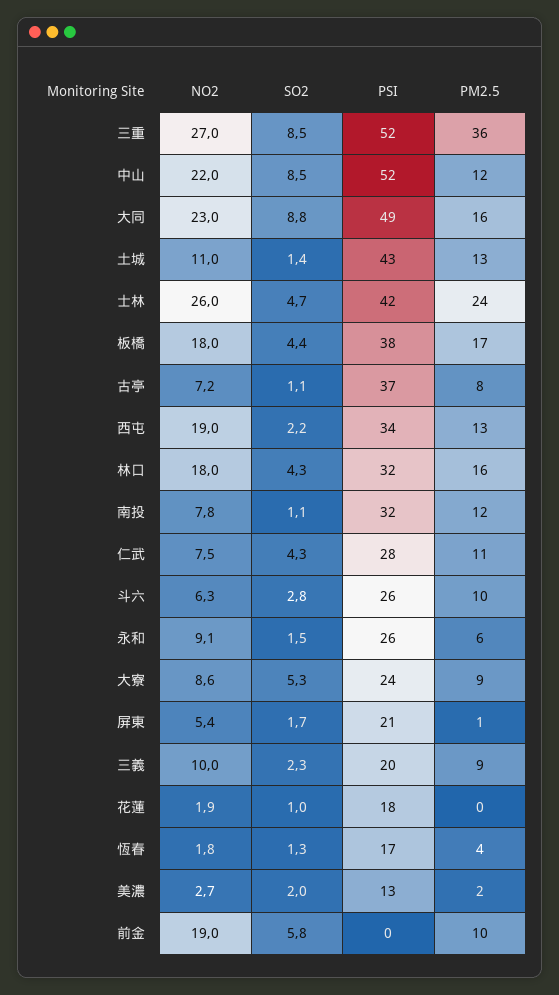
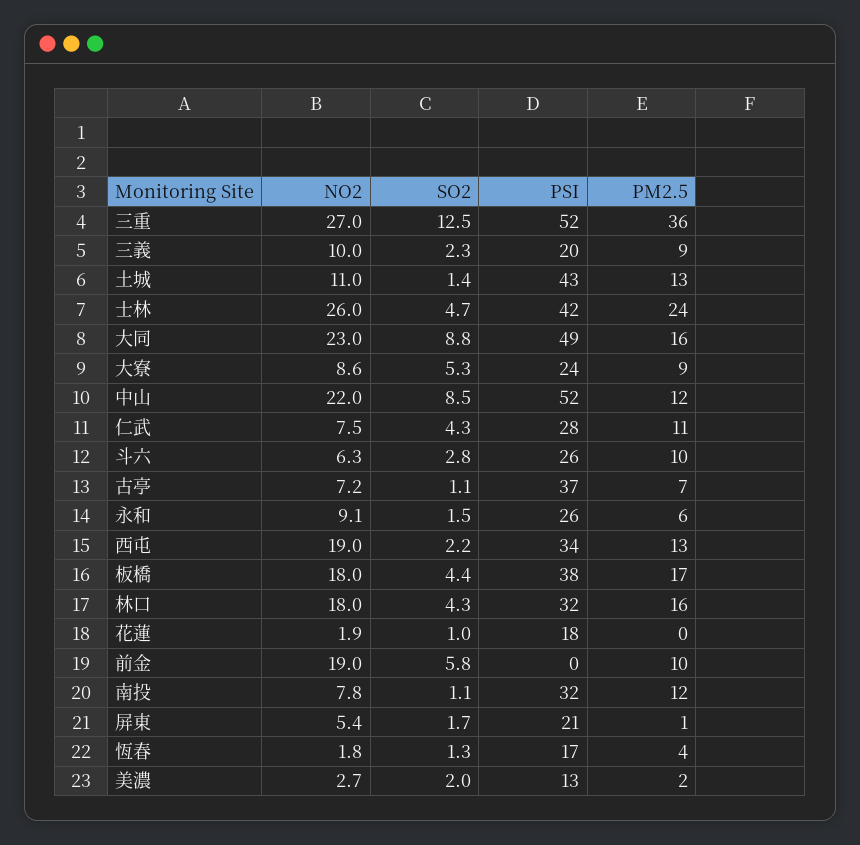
SO2, 三重: 8.5 -> 12.5
PM2.5, 古亭: 8 -> 7

